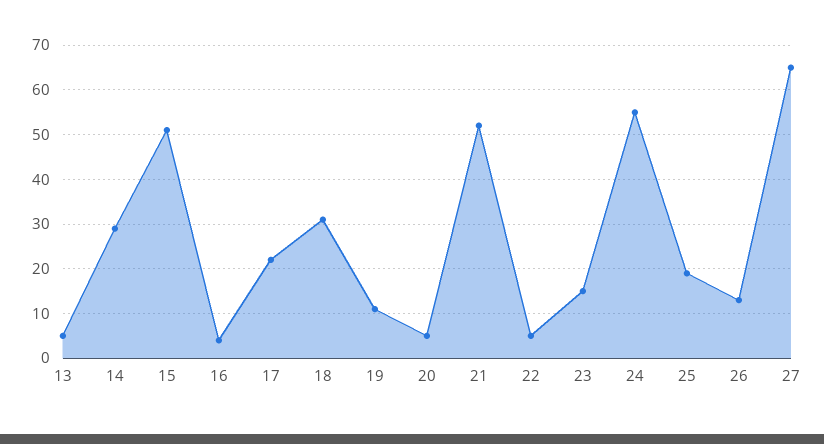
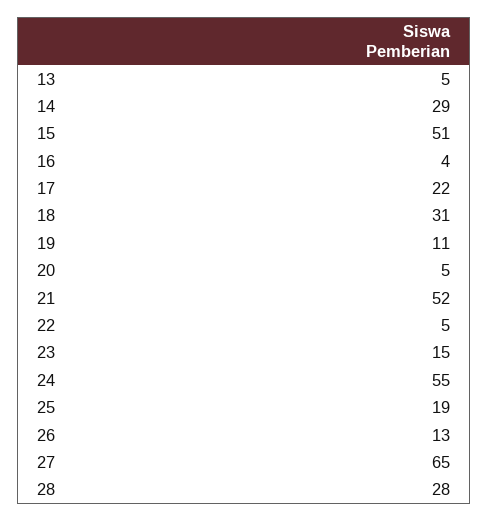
28: none -> 28

